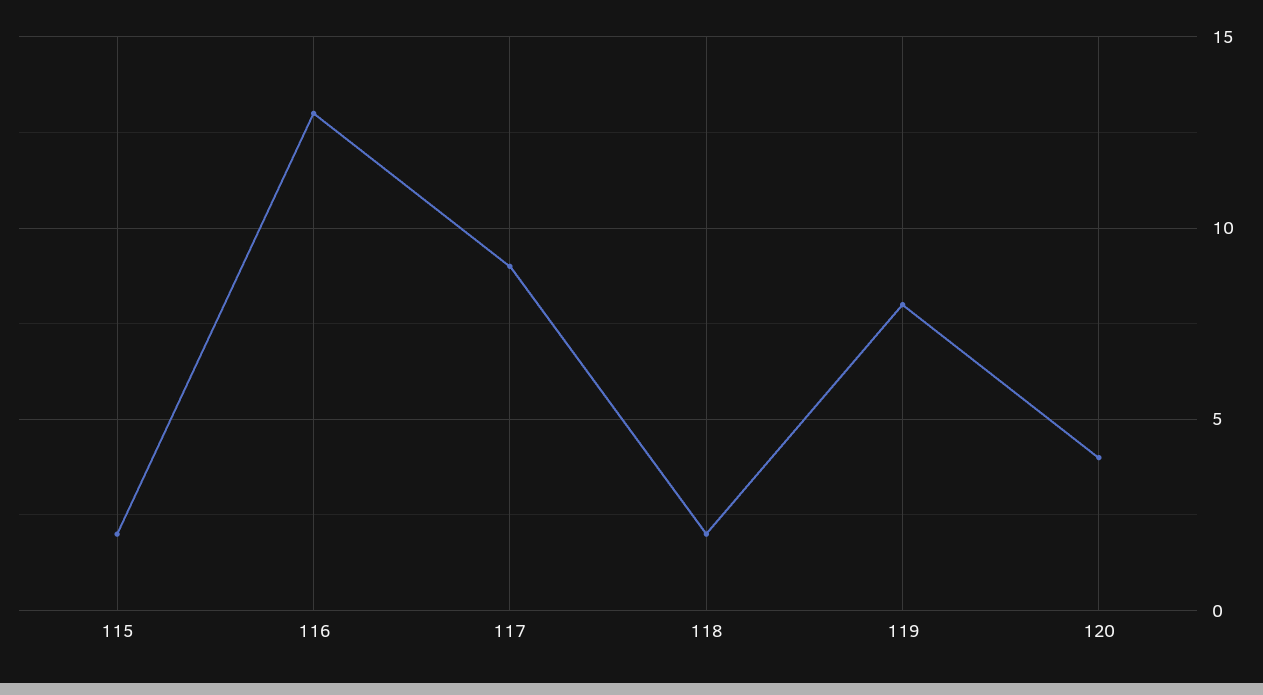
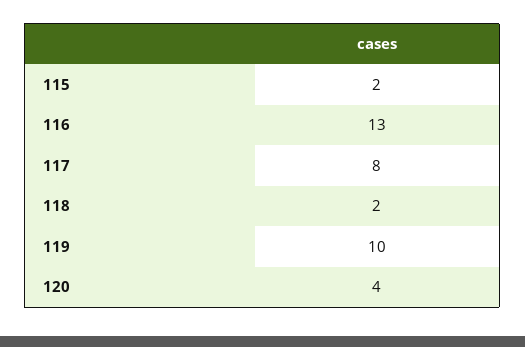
117: 9 -> 8
119: 8 -> 10

